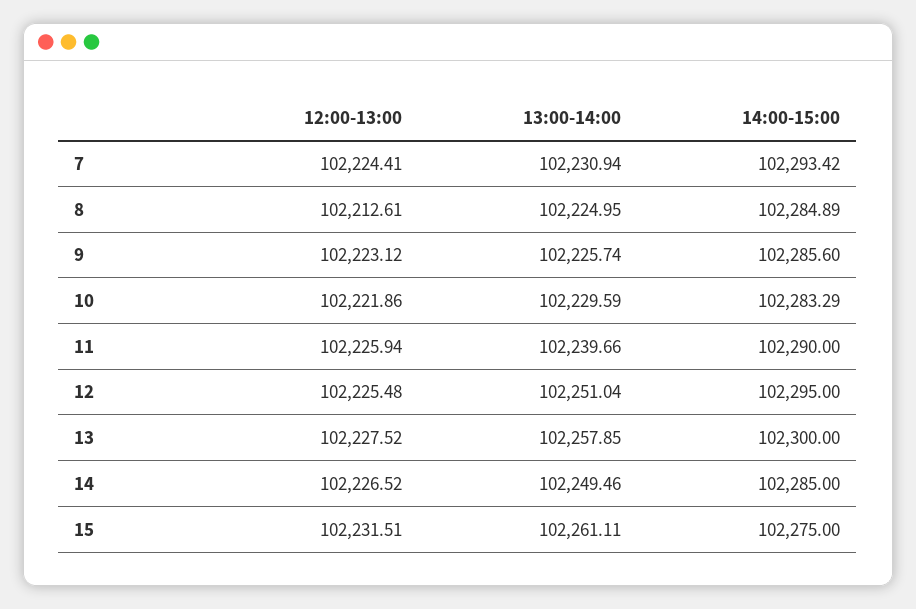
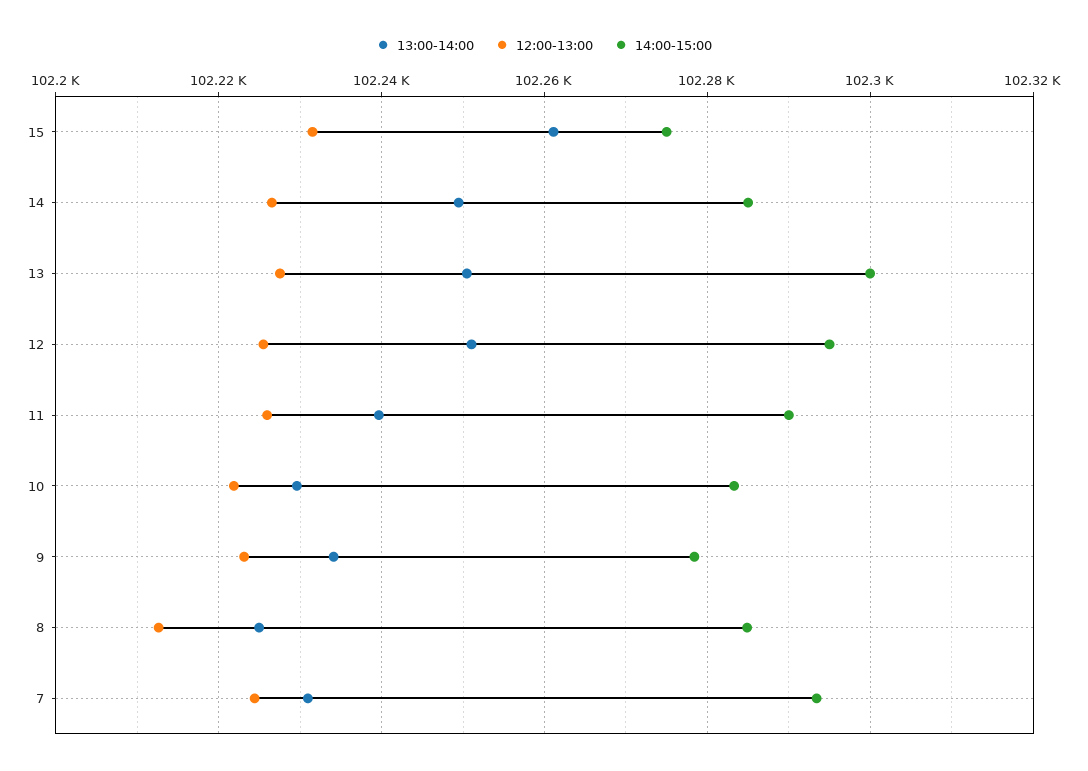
13:00-14:00, 9: 102225.74 -> 102234
14:00-15:00, 9: 102285.6 -> 102278
13:00-14:00, 13: 102257.85 -> 102250

